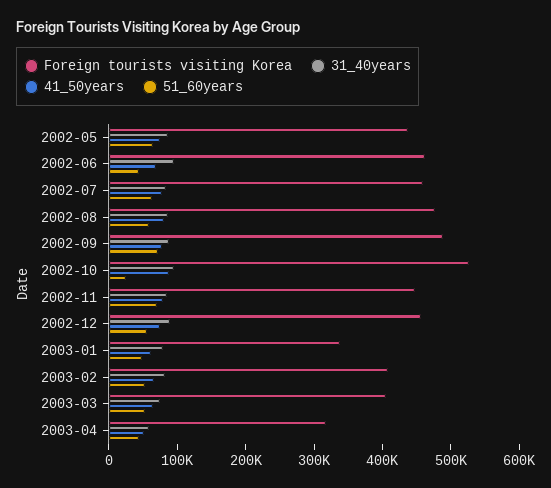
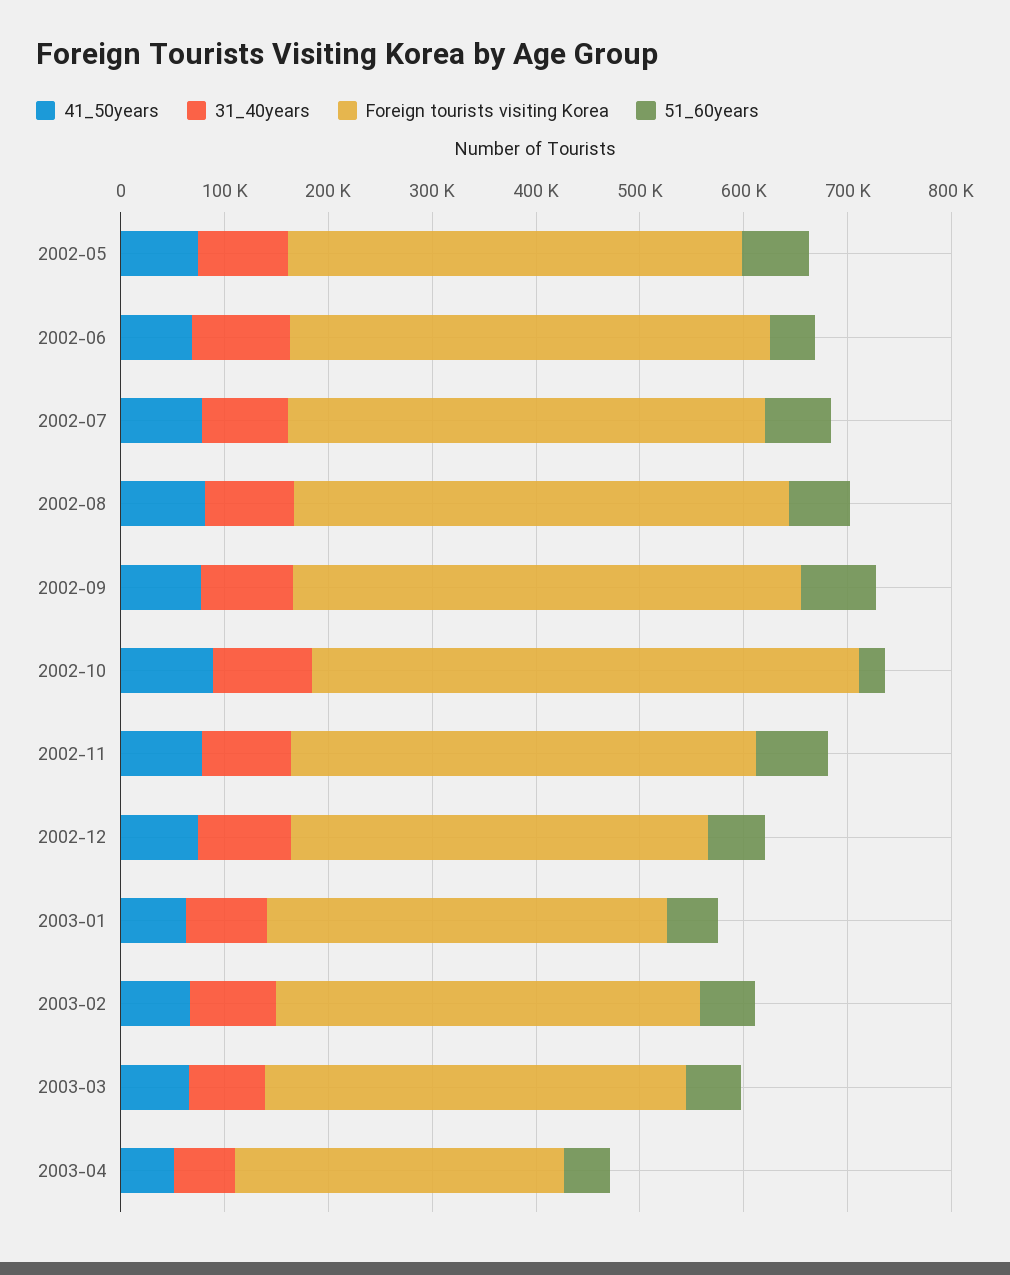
Foreign tourists visiting Korea, 2002-12: 460000 -> 400000
Foreign tourists visiting Korea, 2003-01: 340000 -> 380000

